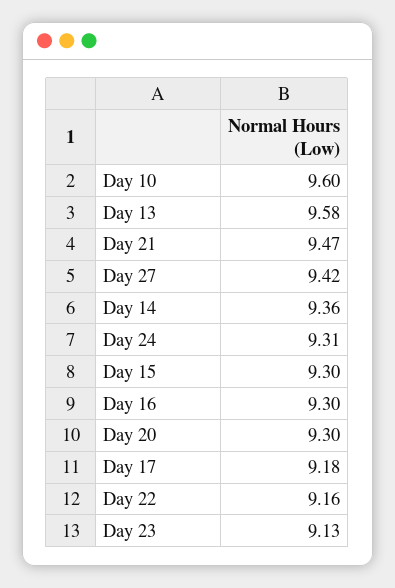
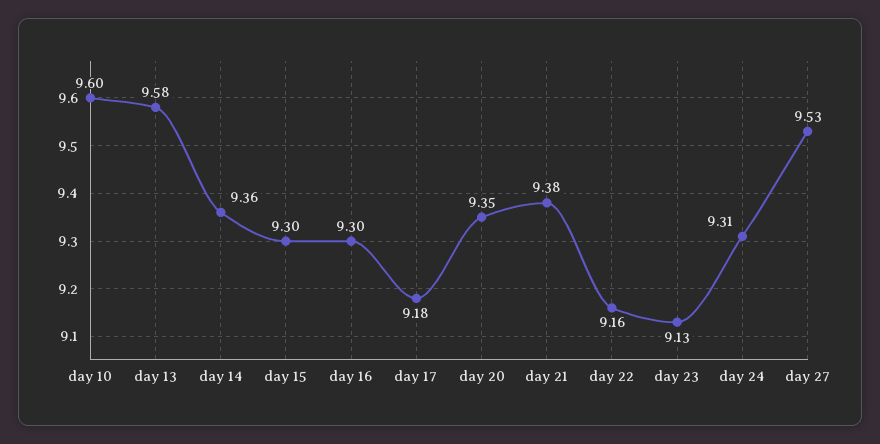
Day 21: 9.47 -> 9.38
Day 27: 9.42 -> 9.53
Day 20: 9.3 -> 9.35

